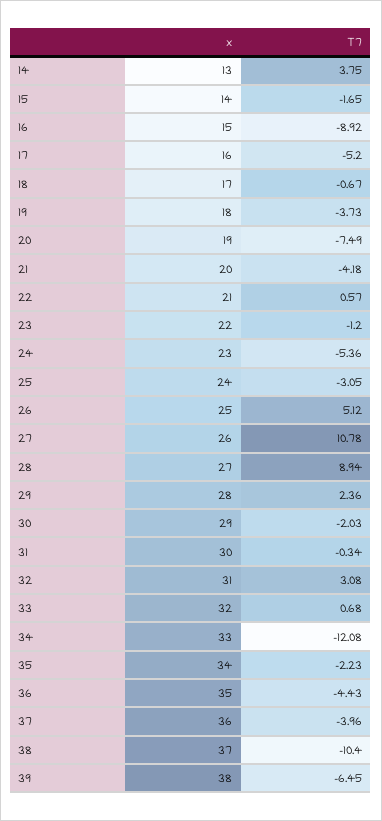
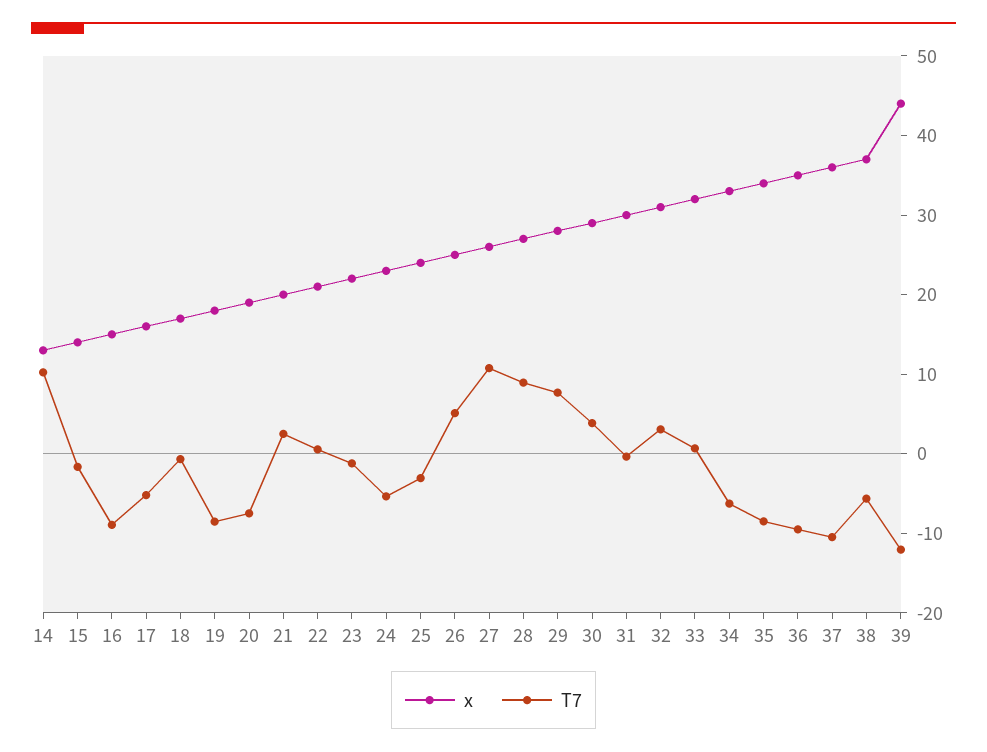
T7, 14: 3.75 -> 10
T7, 19: -3.73 -> -8
T7, 21: -4.18 -> 2
T7, 29: 2.36 -> 8
T7, 30: -2.03 -> 4
T7, 34: -12.08 -> -6
T7, 35: -2.23 -> -8
T7, 36: -4.43 -> -10
T7, 37: -3.96 -> -10
T7, 38: -10.4 -> -6
x, 39: 38 -> 44
T7, 39: -6.45 -> -12

